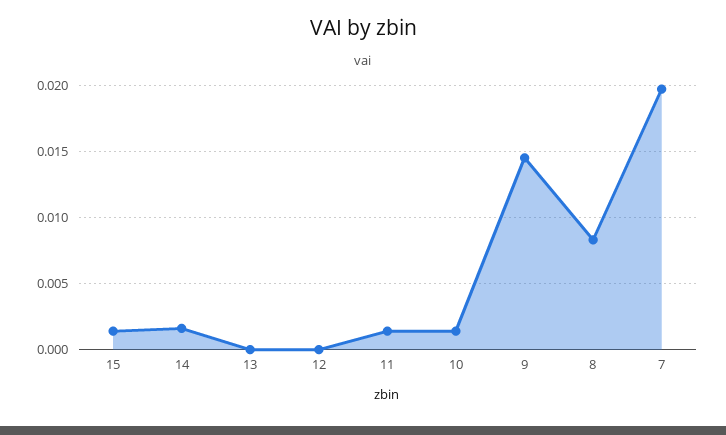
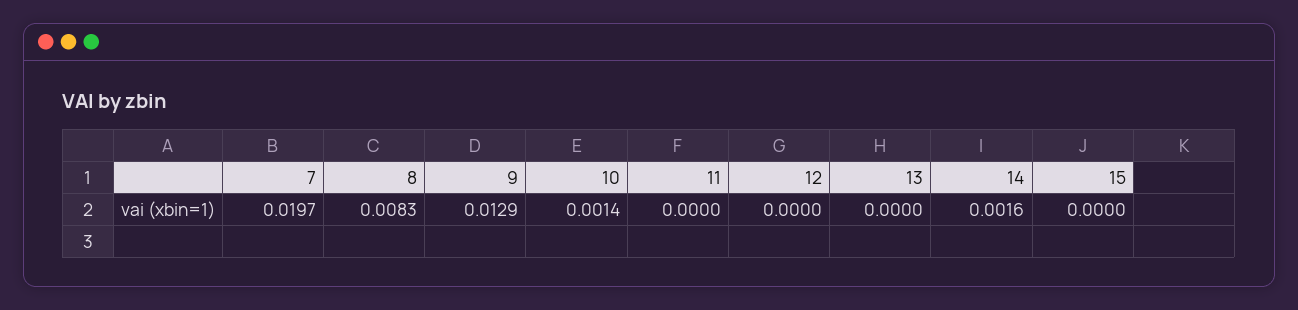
15: 0.0015 -> 0
11: 0.0015 -> 0
9: 0.0145 -> 0.0129

